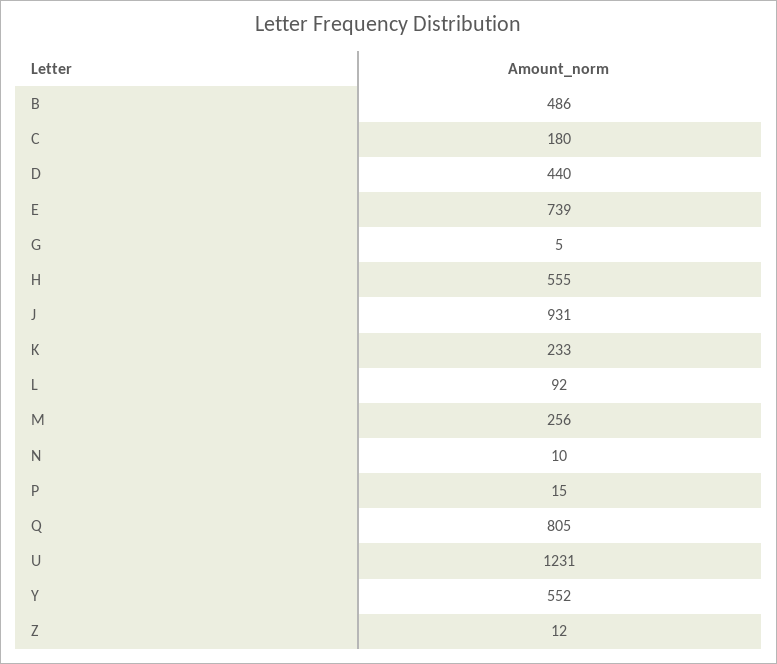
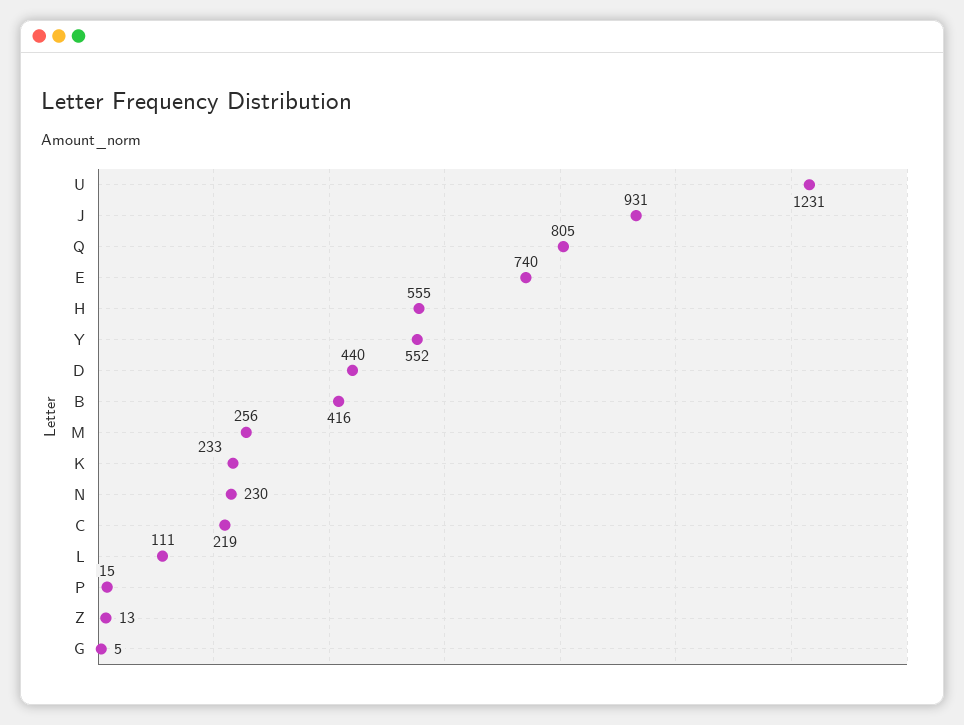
B: 486 -> 416
C: 180 -> 219
E: 739 -> 740
L: 92 -> 111
N: 10 -> 230
Z: 12 -> 13

